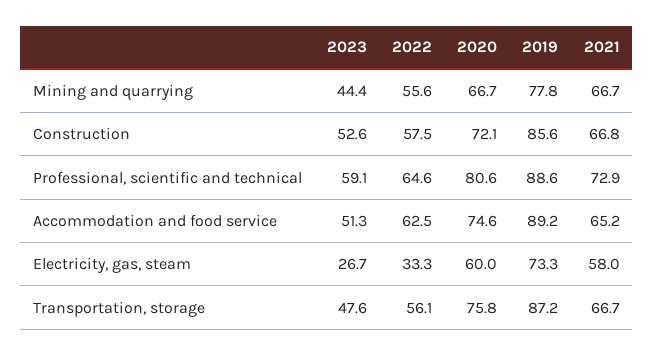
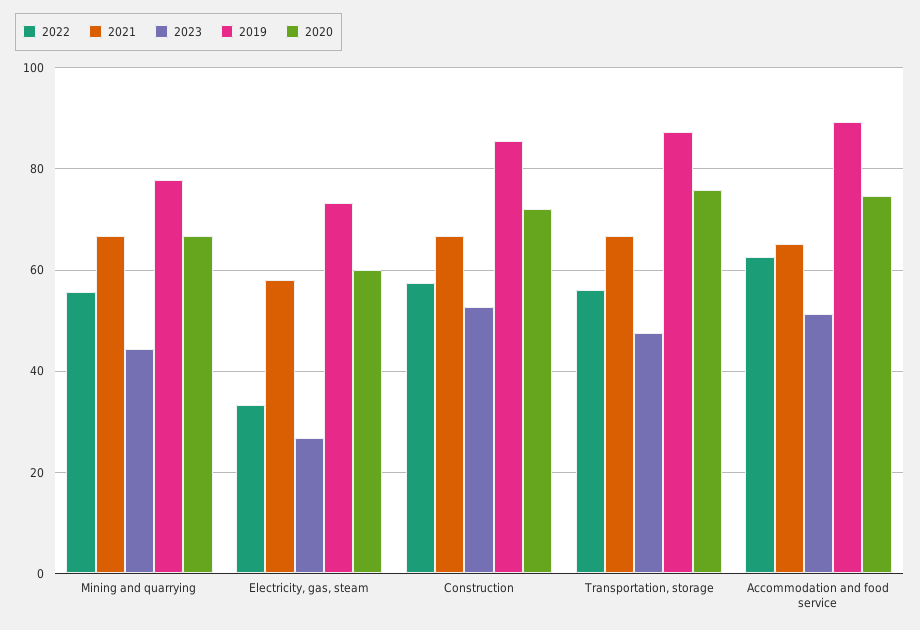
2023, Professional, scientific and technical: 59.1 -> none
2022, Professional, scientific and technical: 64.6 -> none
2020, Professional, scientific and technical: 80.6 -> none
2019, Professional, scientific and technical: 88.6 -> none
2021, Professional, scientific and technical: 72.9 -> none

